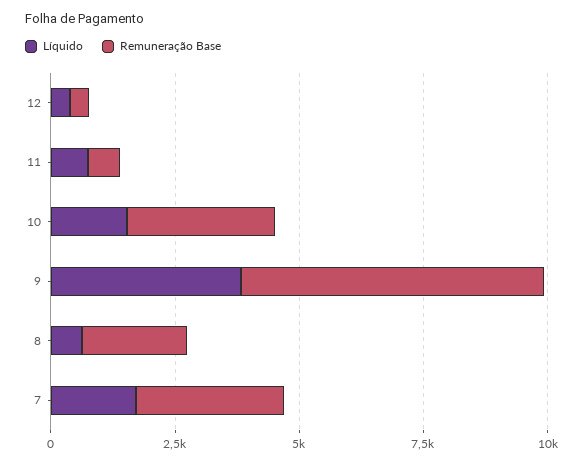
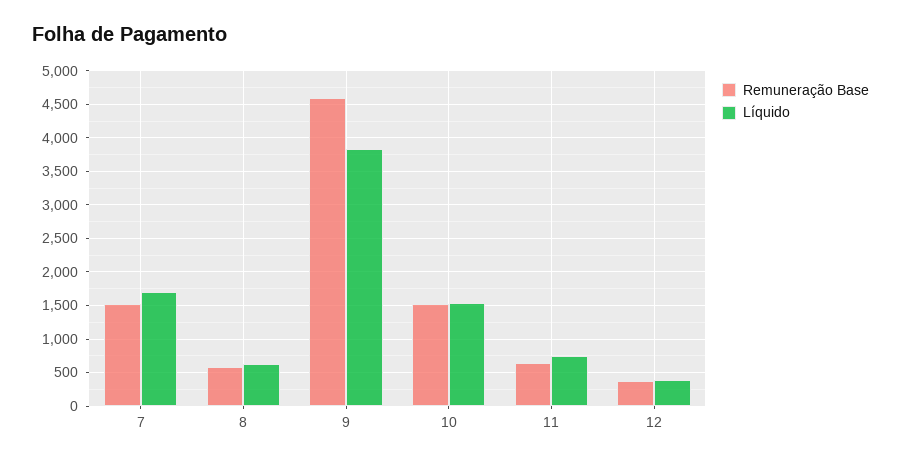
Remuneração Base, 10: 3000 -> 1500
Remuneração Base, 9: 6000 -> 4600
Remuneração Base, 8: 2000 -> 600
Remuneração Base, 7: 3000 -> 1500

